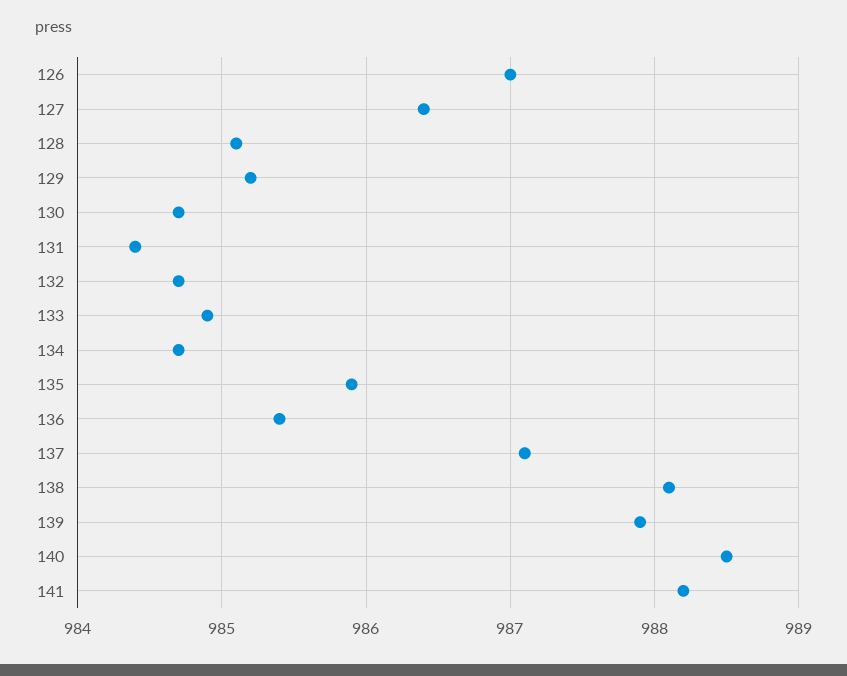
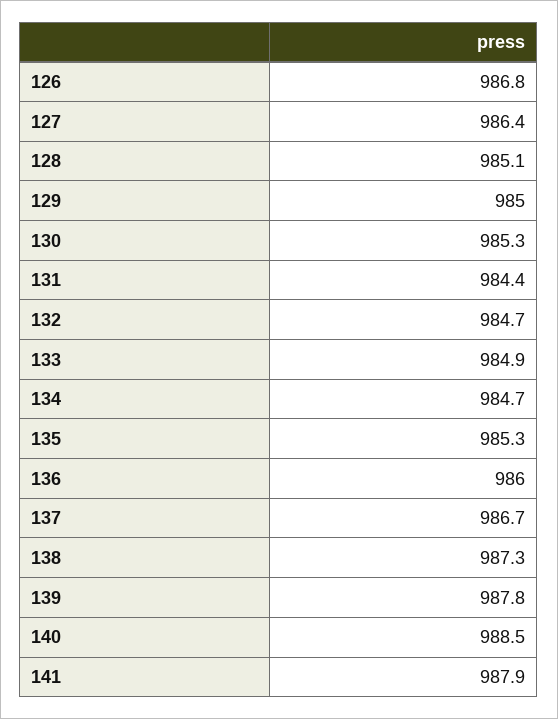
126: 987 -> 986.8
129: 985.2 -> 985
130: 984.7 -> 985.3
135: 985.9 -> 985.3
136: 985.4 -> 986
137: 987.1 -> 986.7
138: 988.1 -> 987.3
139: 987.9 -> 987.8
141: 988.2 -> 987.9

